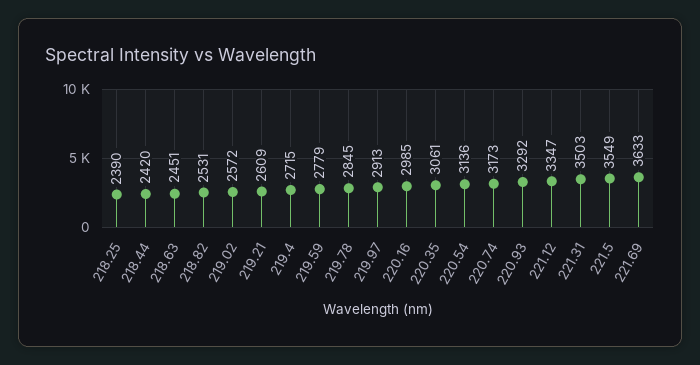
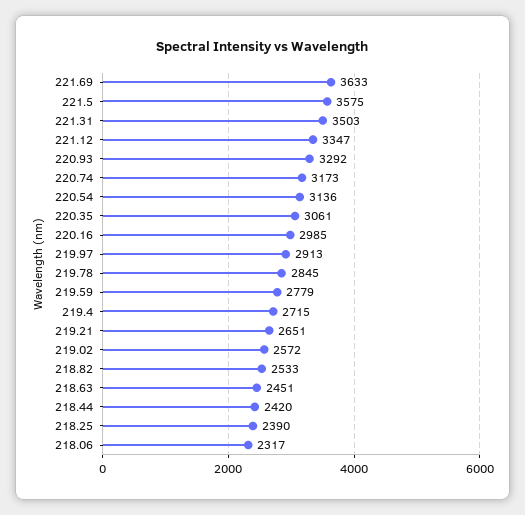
218.82: 2531 -> 2533
219.21: 2609 -> 2651
221.5: 3549 -> 3575
218.06: none -> 2317

